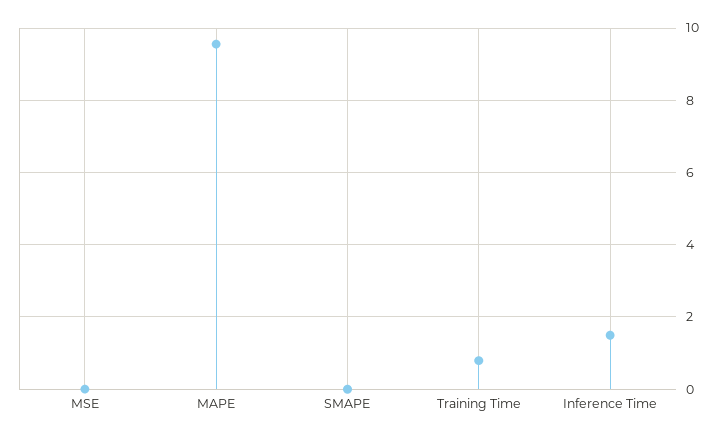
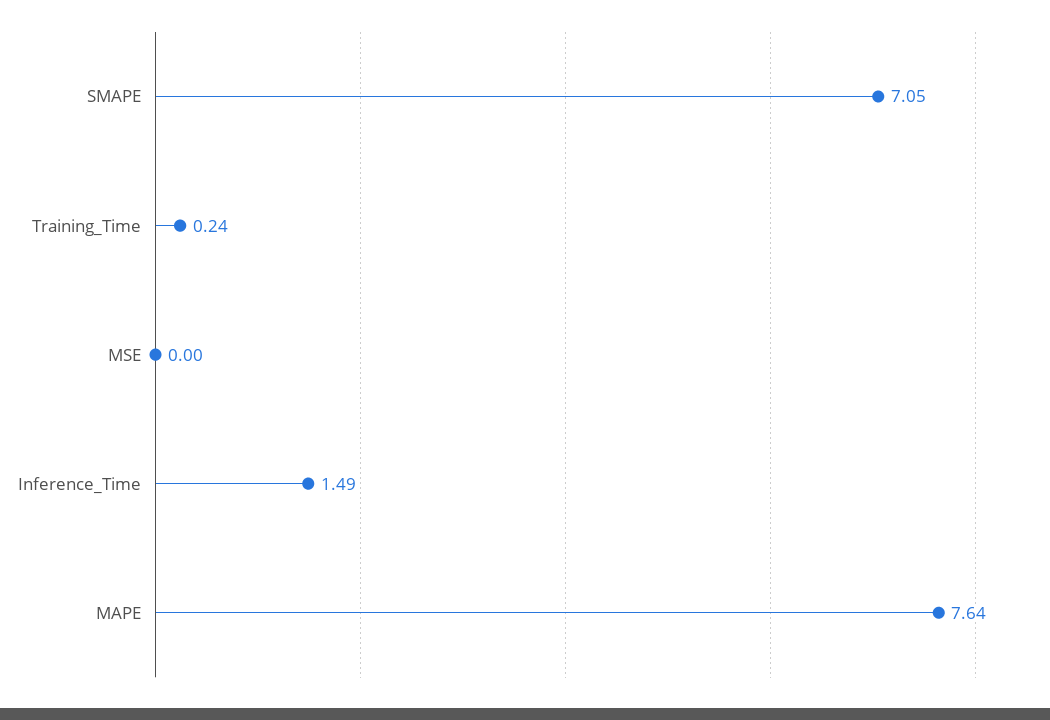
MAPE: 9.6 -> 7.64
SMAPE: 0 -> 7.05
Training Time: 0.8 -> 0.24

